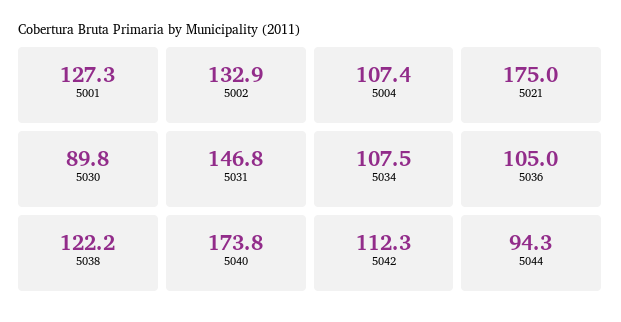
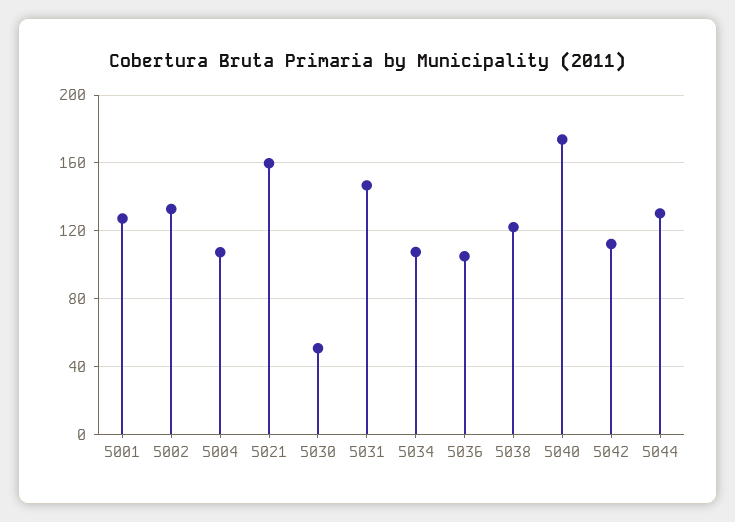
5021: 175 -> 160
5030: 89.8 -> 50
5044: 94.3 -> 130

